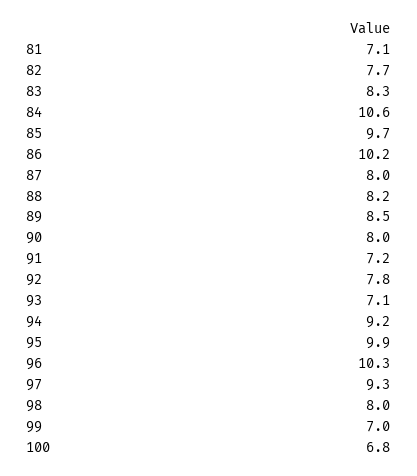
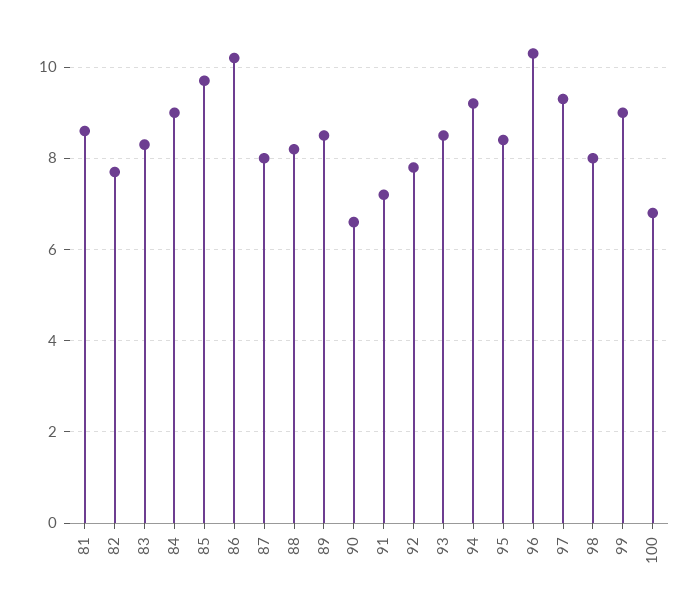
81: 7.1 -> 8.5
84: 10.6 -> 9
90: 8 -> 6.5
93: 7.1 -> 8.5
95: 9.9 -> 8.5
99: 7 -> 9

